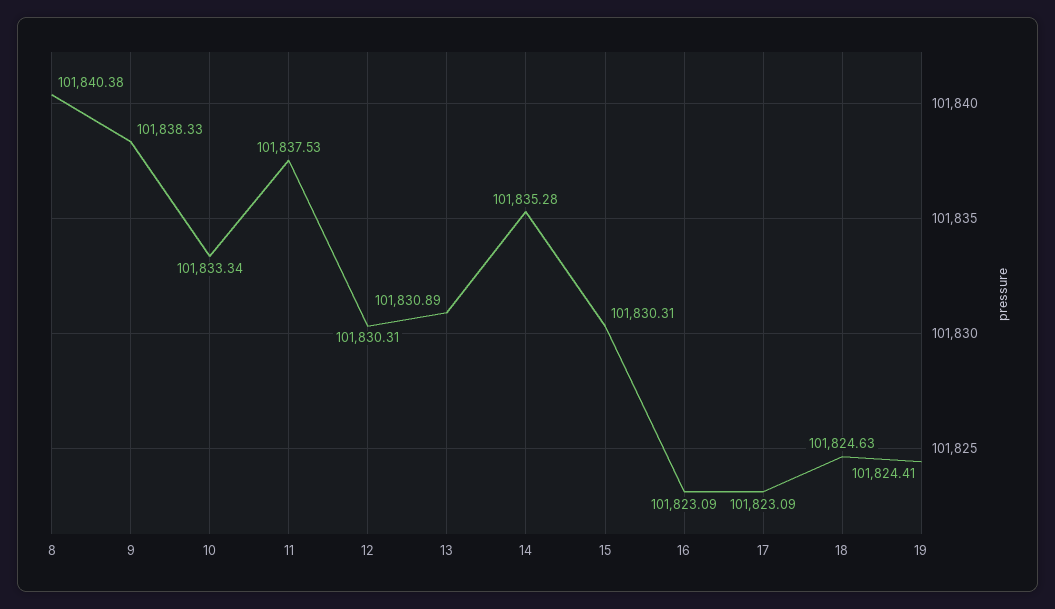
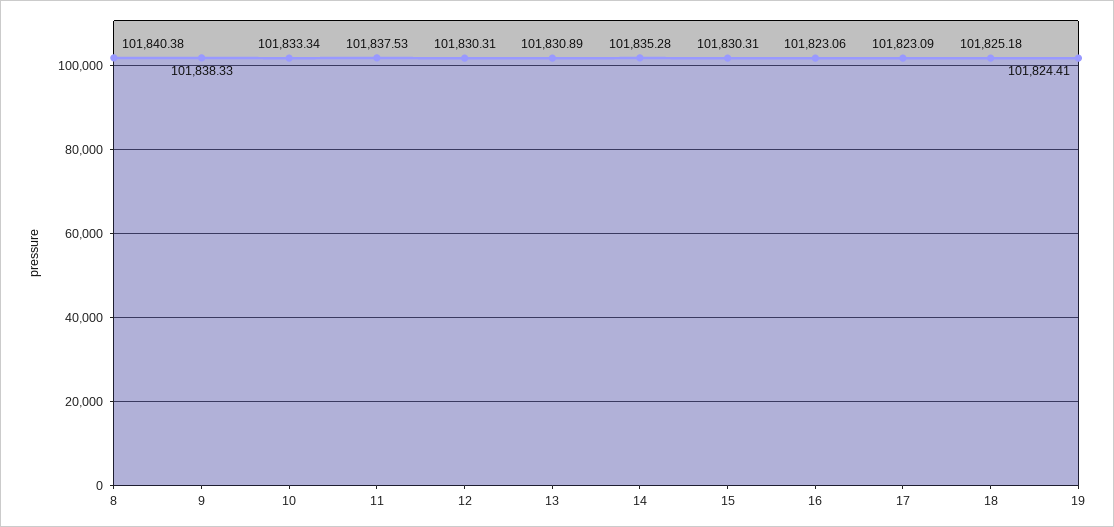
16: 101823.09 -> 101823.06
18: 101824.63 -> 101825.18

